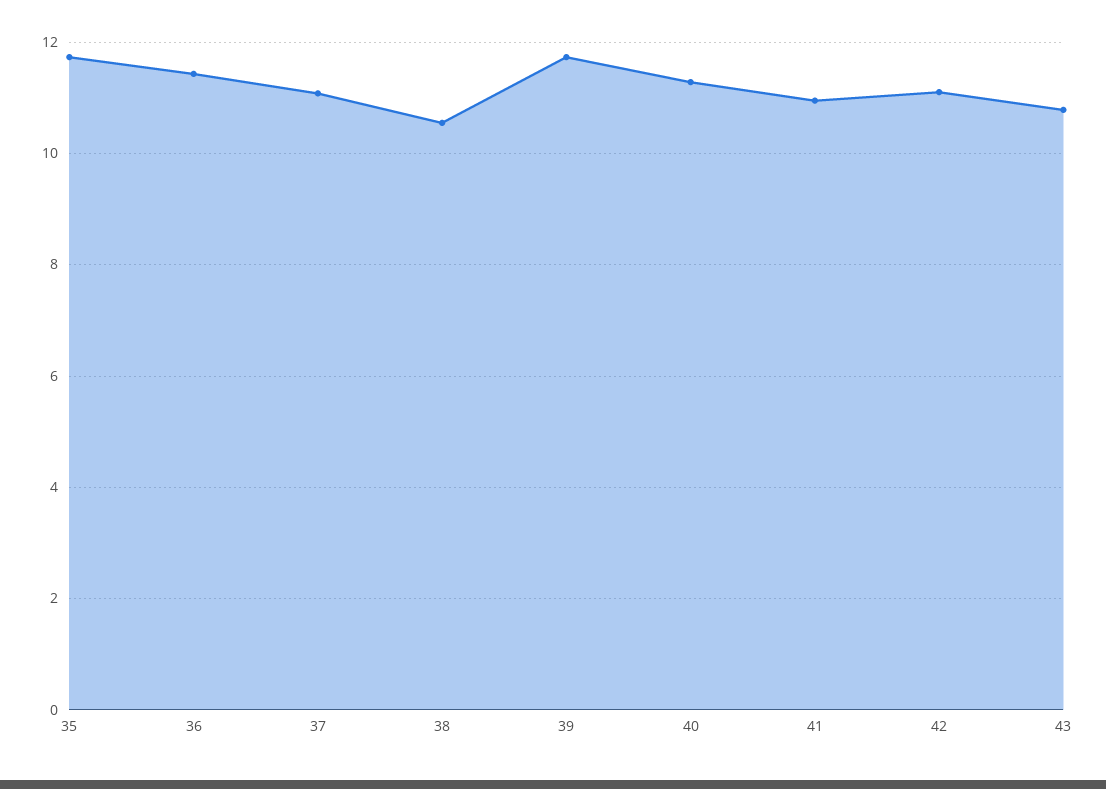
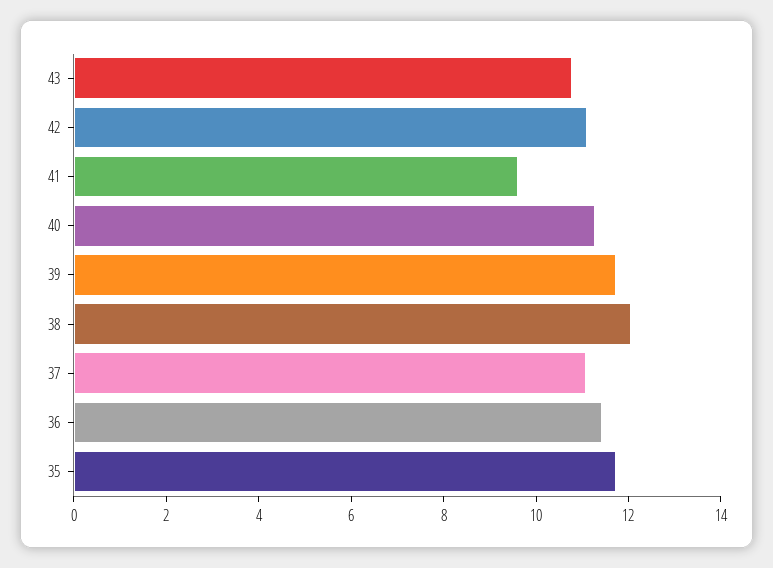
38: 10.6 -> 12
41: 11 -> 9.5

